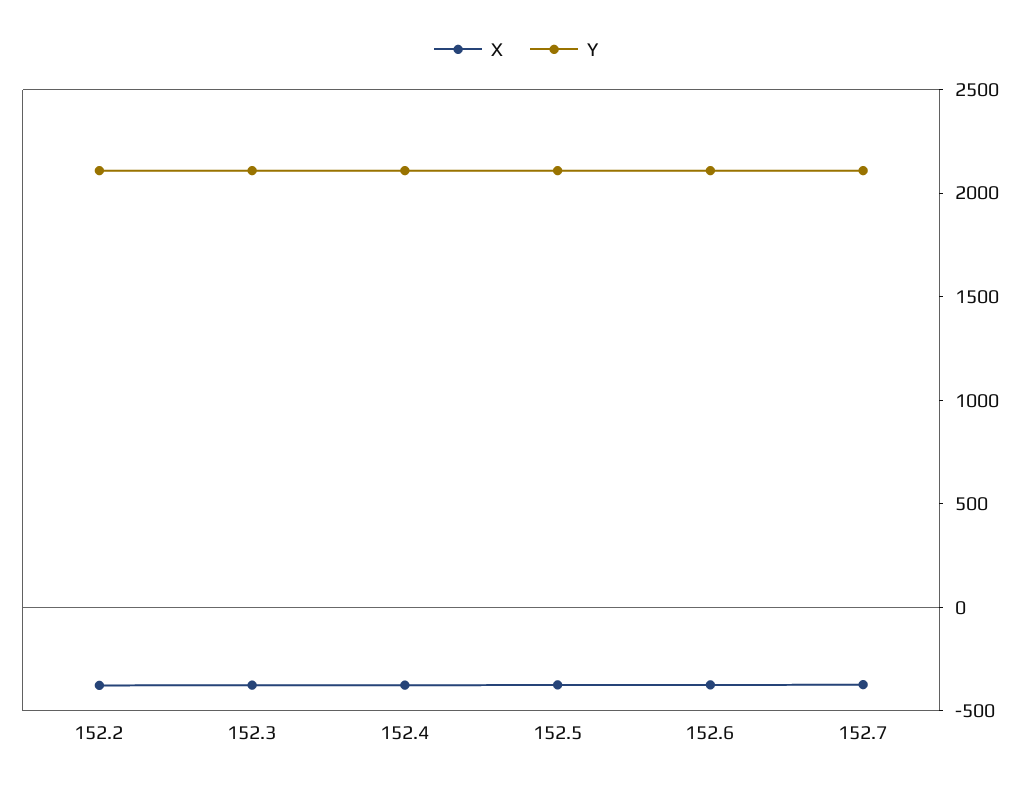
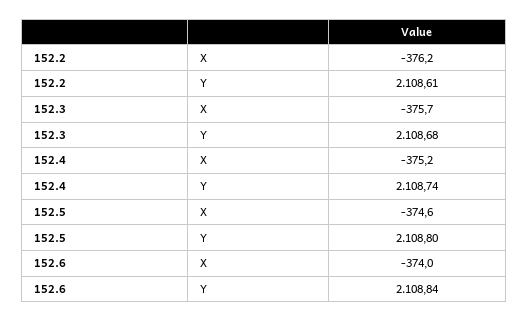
X, 152.7: -400 -> none
Y, 152.7: 2100 -> none

